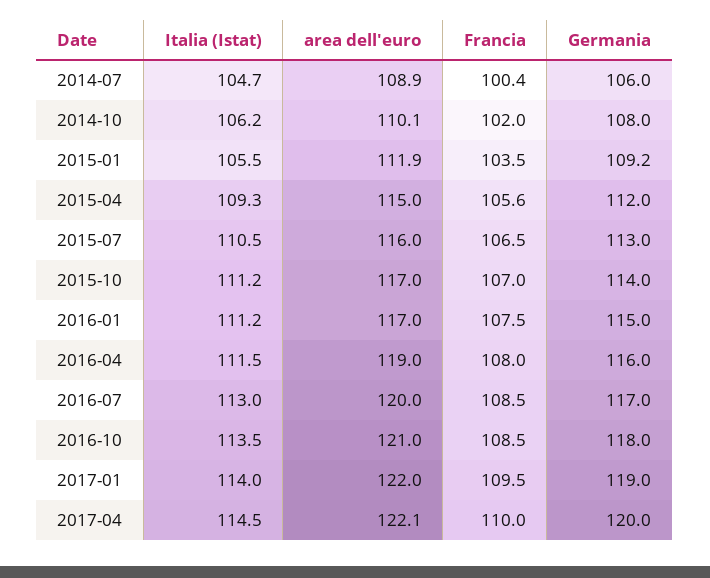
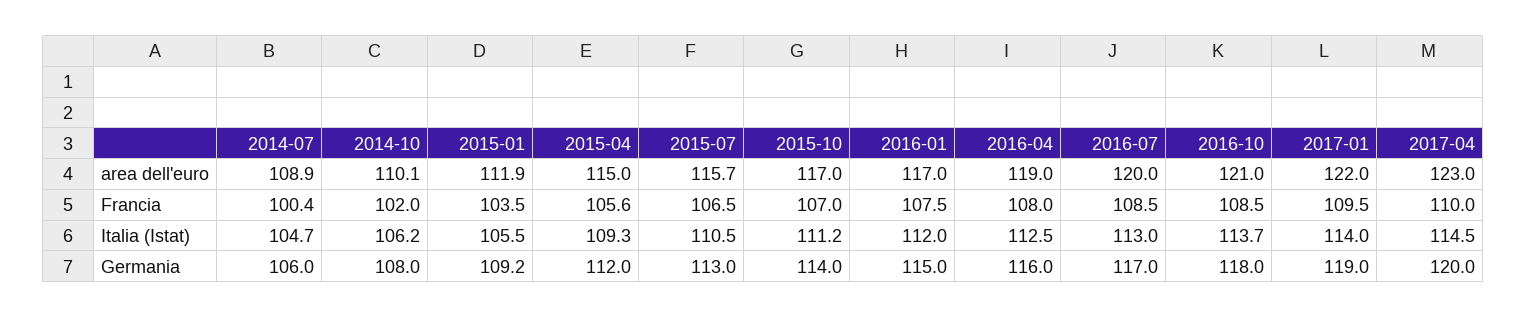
area dell'euro, 2015-07: 116 -> 115.7
Italia (Istat), 2016-01: 111.2 -> 112
Italia (Istat), 2016-04: 111.5 -> 112.5
Italia (Istat), 2016-10: 113.5 -> 113.7
area dell'euro, 2017-04: 122.1 -> 123

